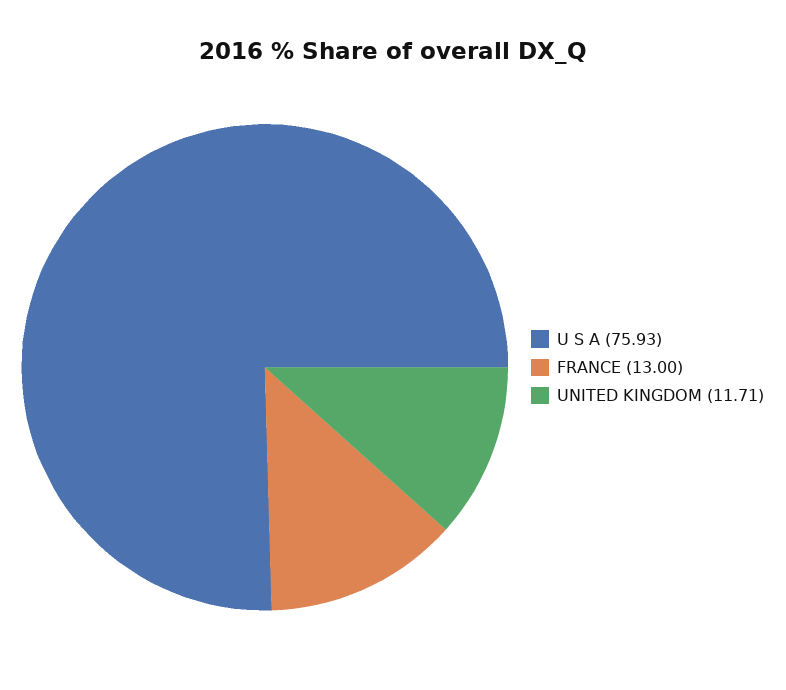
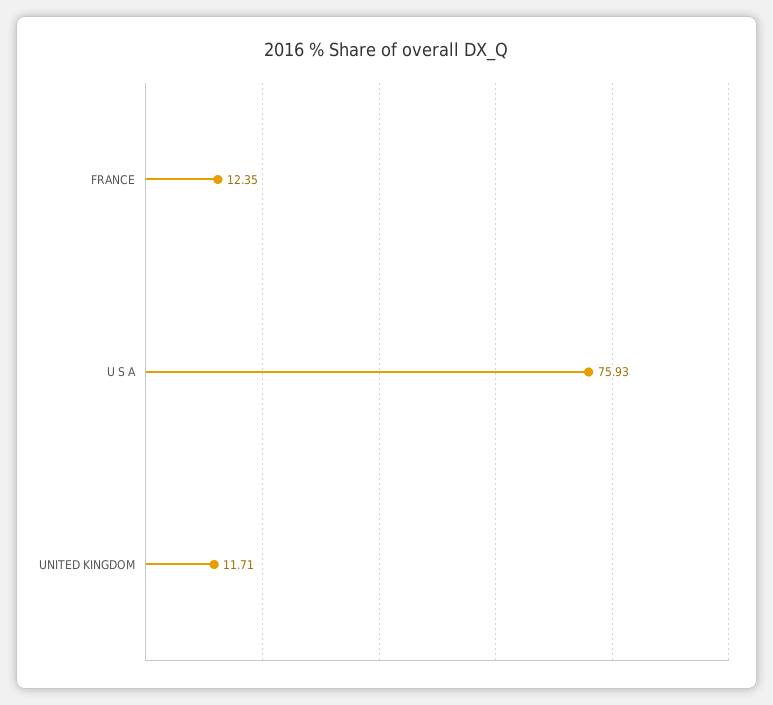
FRANCE: 13 -> 12.35

